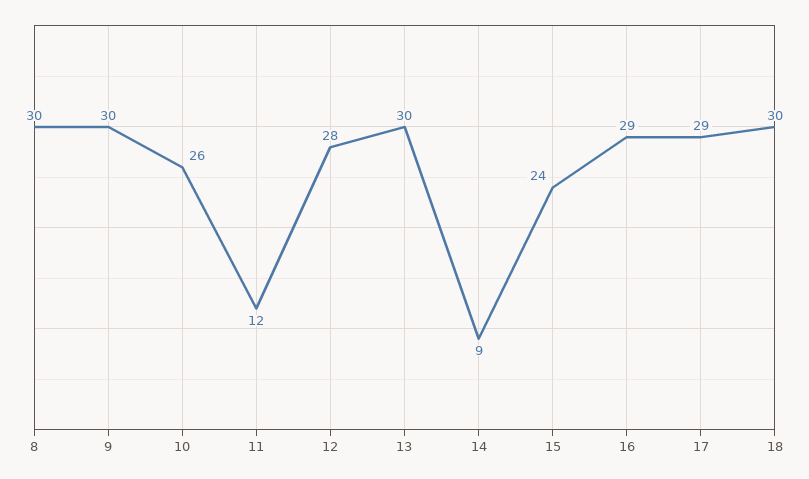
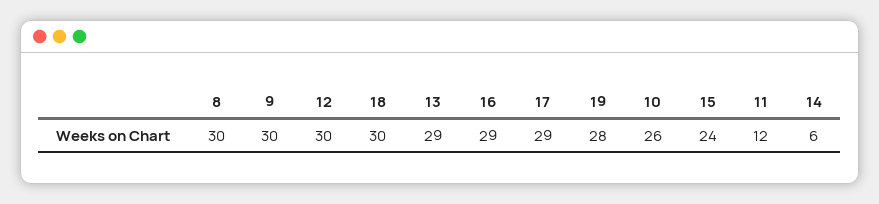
12: 28 -> 30
13: 30 -> 29
14: 9 -> 6
19: none -> 28

